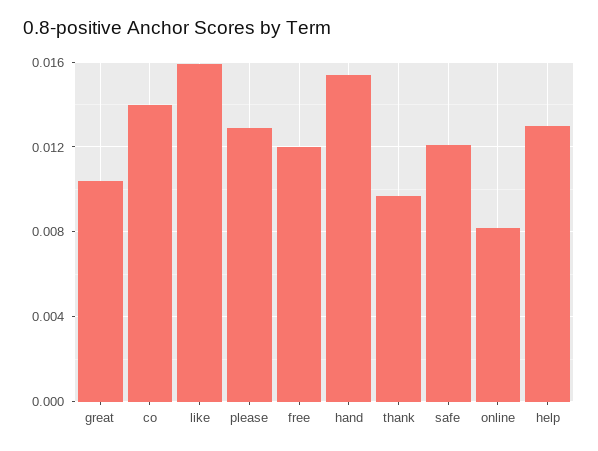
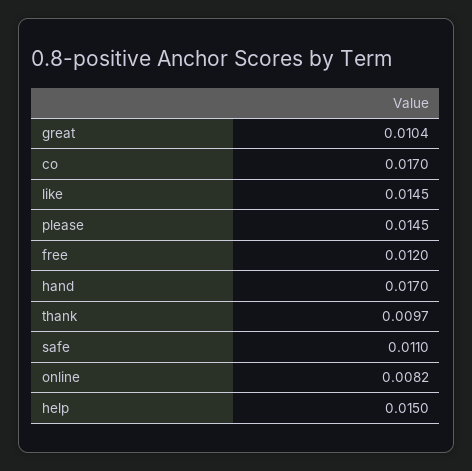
co: 0.014 -> 0.017
like: 0.016 -> 0.0145
please: 0.013 -> 0.0145
hand: 0.0155 -> 0.017
safe: 0.012 -> 0.011
help: 0.013 -> 0.015

